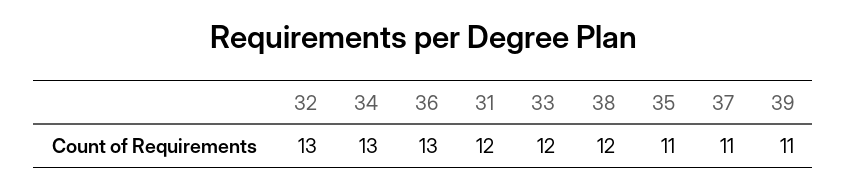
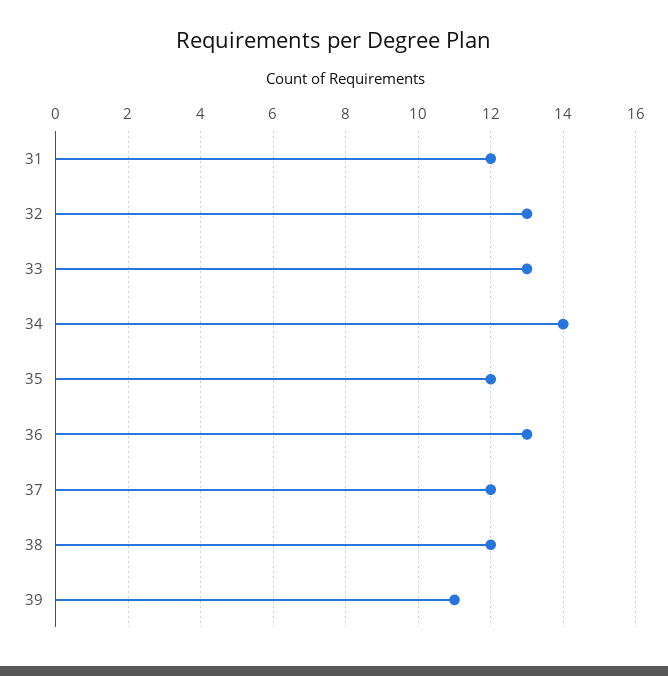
34: 13 -> 14
33: 12 -> 13
35: 11 -> 12
37: 11 -> 12

